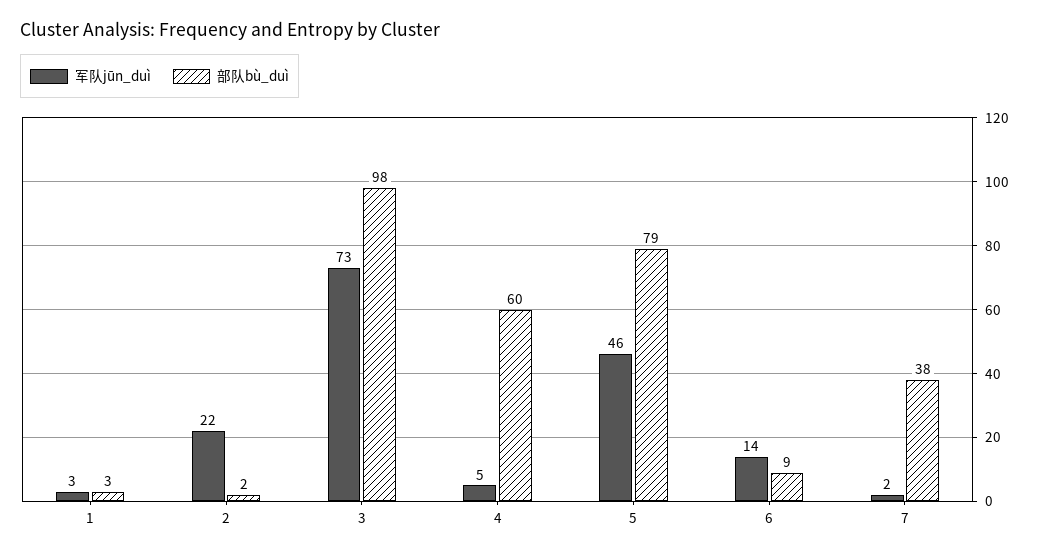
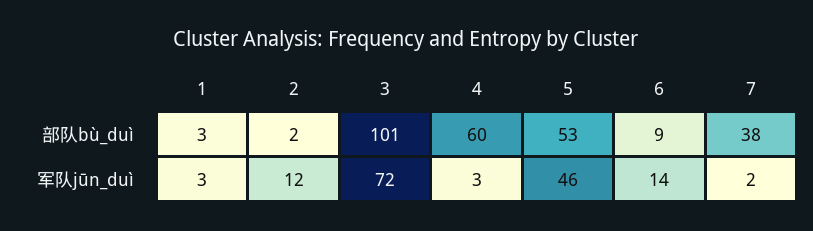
军队jūn_duì, 2: 22 -> 12
军队jūn_duì, 3: 73 -> 72
部队bù_duì, 3: 98 -> 101
军队jūn_duì, 4: 5 -> 3
部队bù_duì, 5: 79 -> 53

